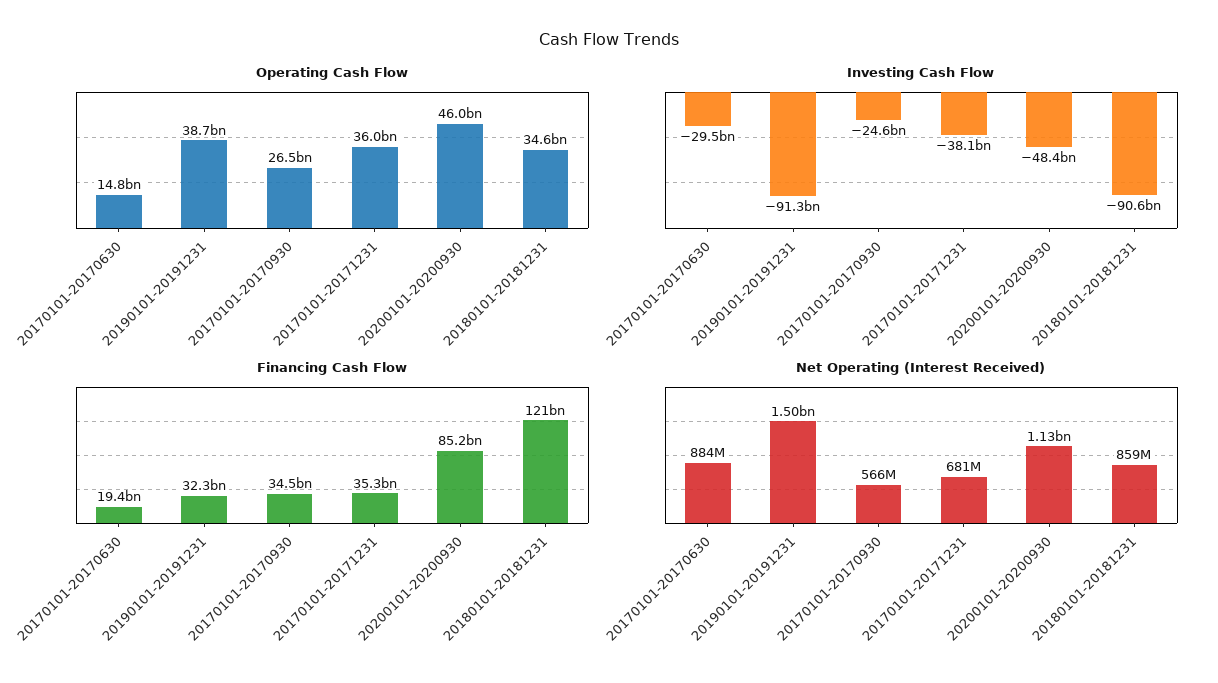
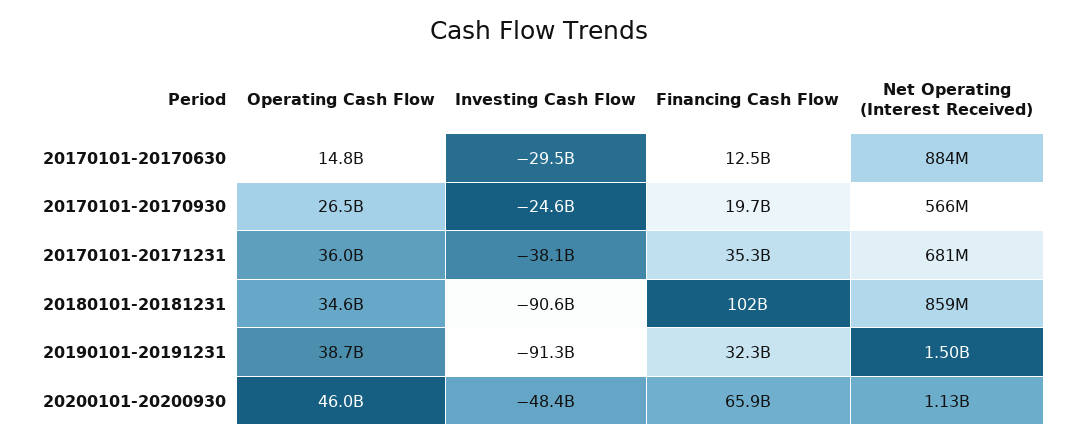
Financing Cash Flow, 20170101-20170630: 19400000000 -> 12500000000
Financing Cash Flow, 20170101-20170930: 34500000000 -> 19700000000
Financing Cash Flow, 20200101-20200930: 85200000000 -> 65900000000
Financing Cash Flow, 20180101-20181231: 121000000000 -> 102000000000

